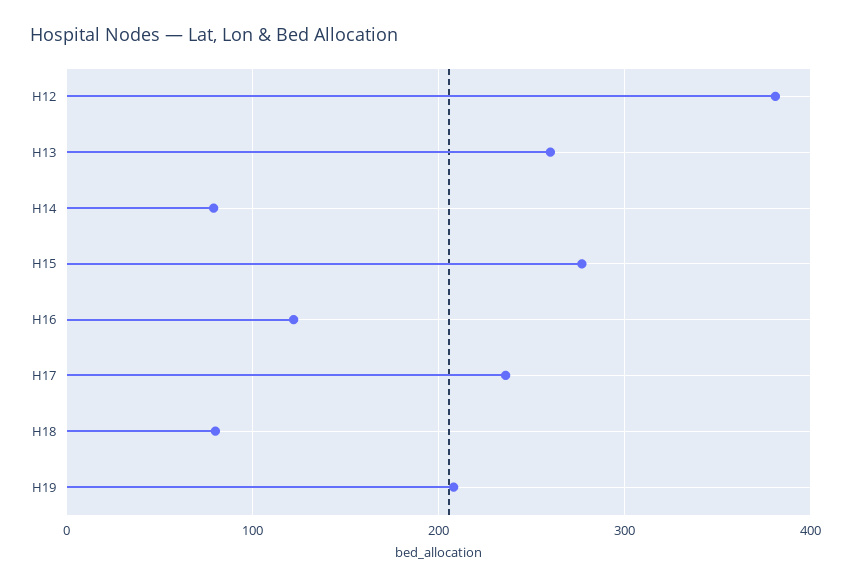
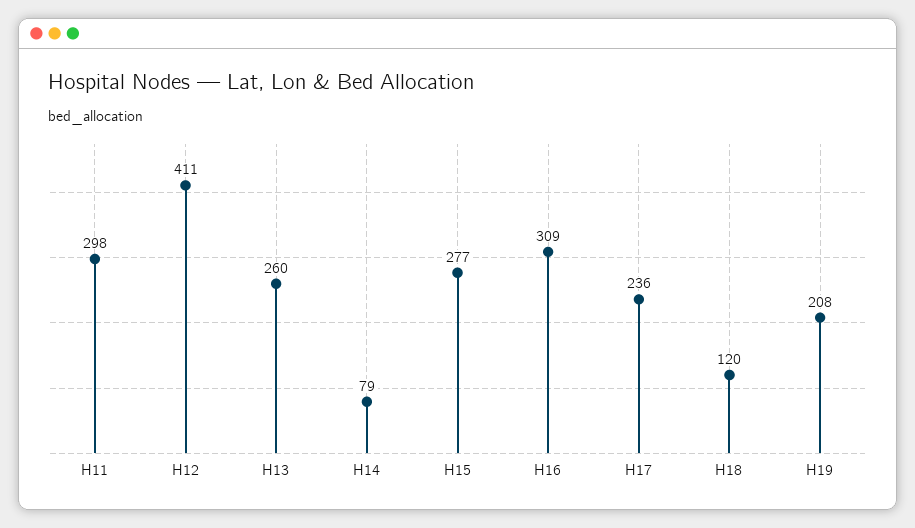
H12: 380 -> 411
H16: 120 -> 309
H18: 80 -> 120
H11: none -> 298

